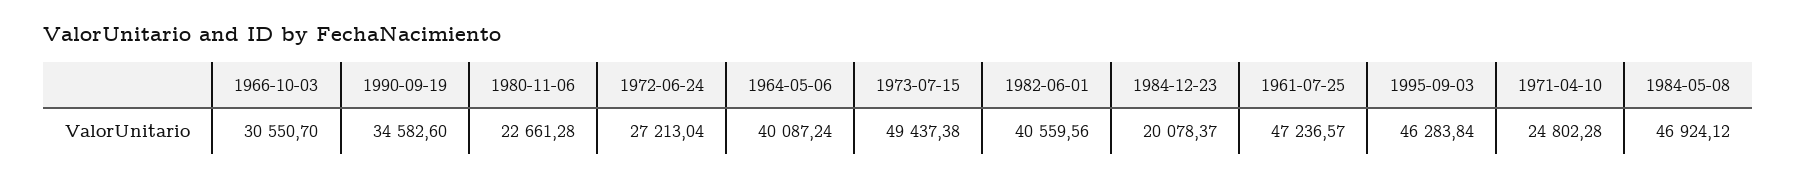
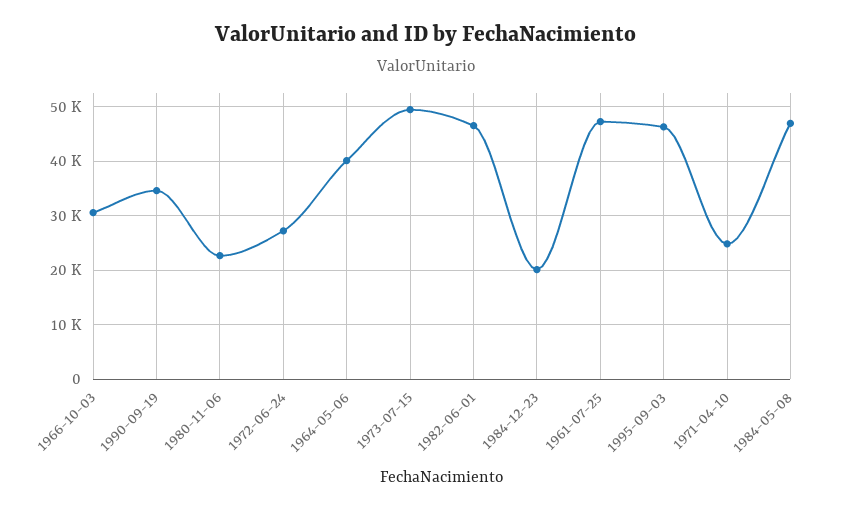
1982-06-01: 40559.56 -> 46000

